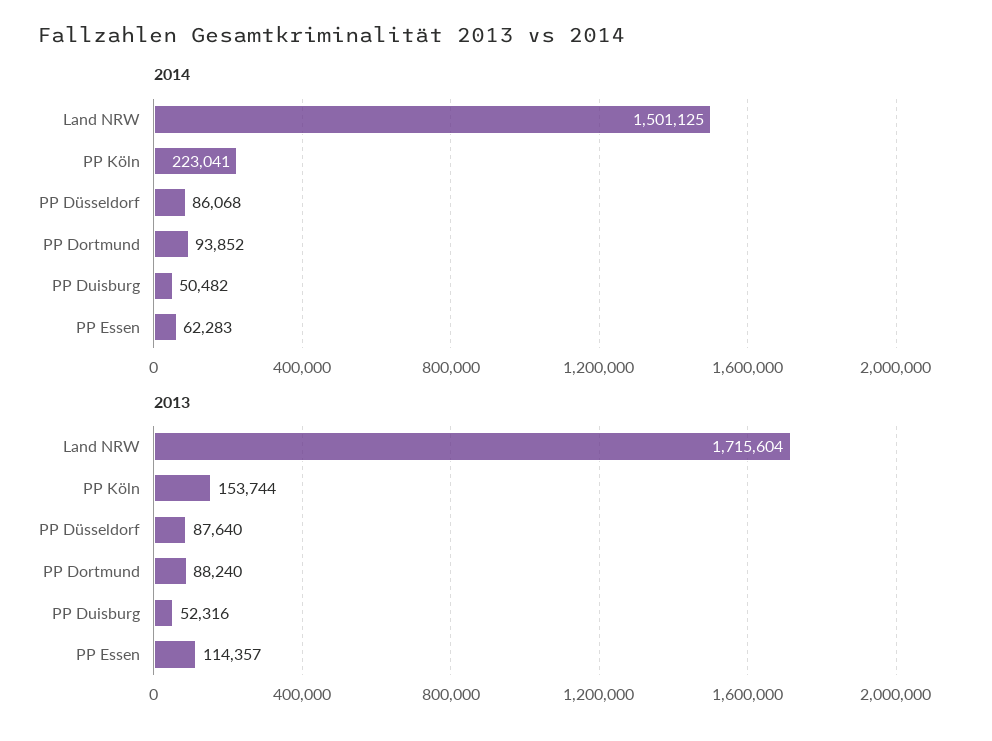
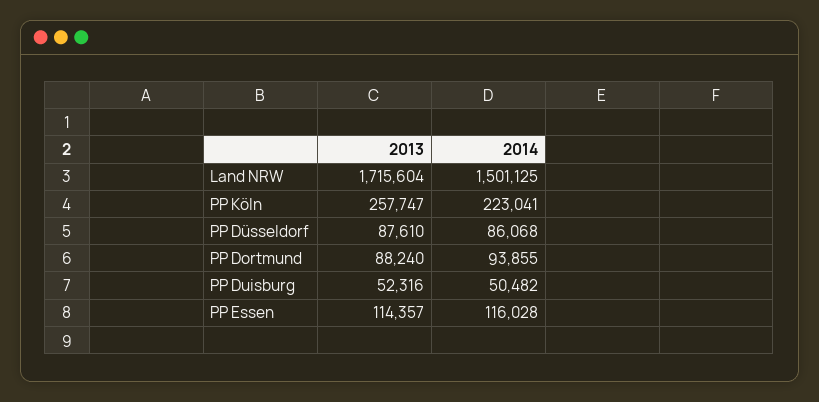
2014, PP Dortmund: 93852 -> 93855
2014, PP Essen: 62283 -> 116028
2013, PP Köln: 153744 -> 257747
2013, PP Düsseldorf: 87640 -> 87610

